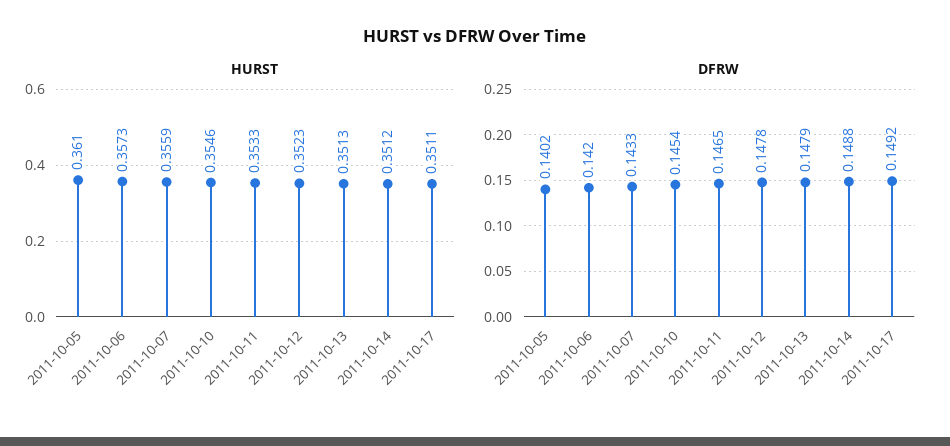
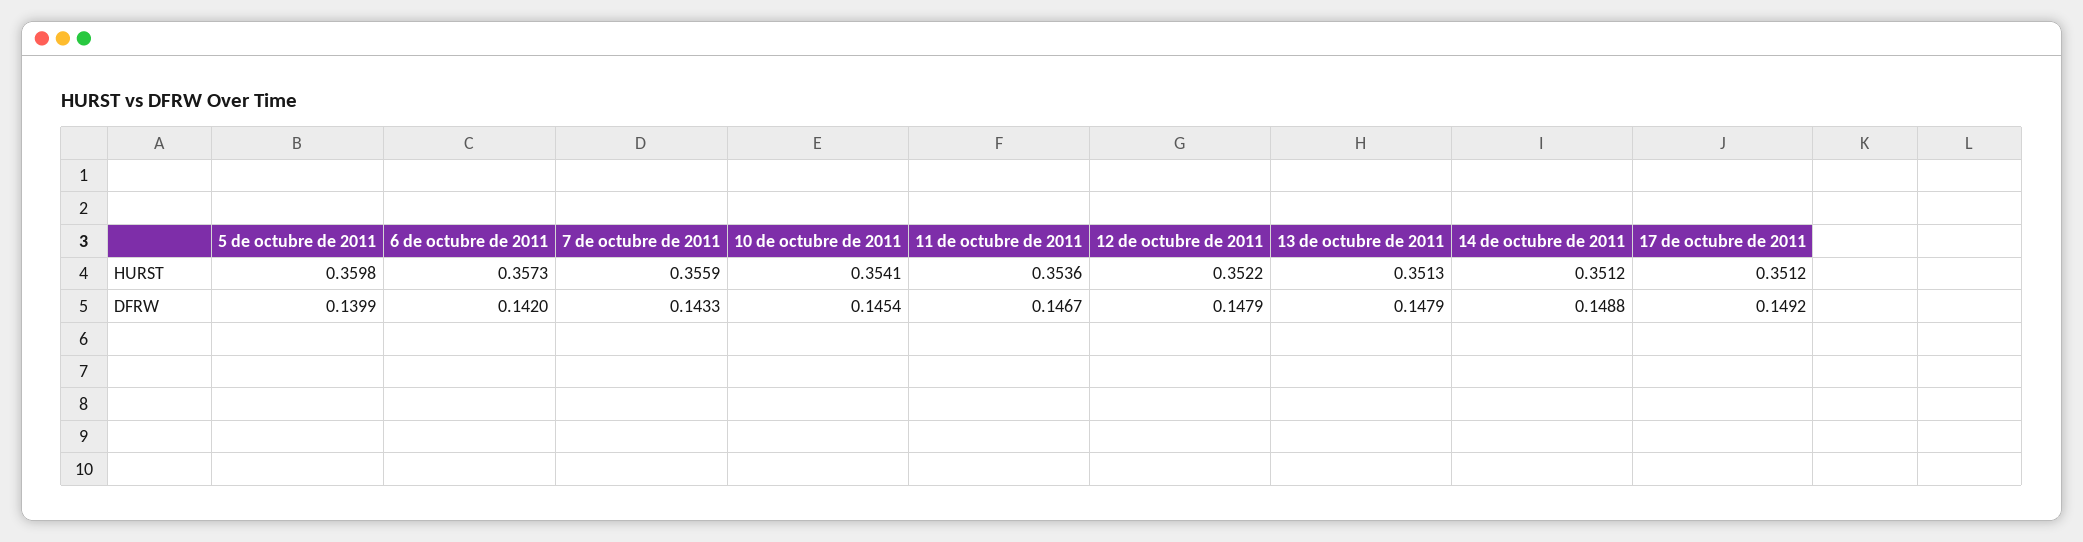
HURST, 2011-10-05: 0.361 -> 0.3598
HURST, 2011-10-10: 0.3546 -> 0.3541
HURST, 2011-10-11: 0.3533 -> 0.3536
HURST, 2011-10-12: 0.3523 -> 0.3522
HURST, 2011-10-17: 0.3511 -> 0.3512
DFRW, 2011-10-05: 0.1402 -> 0.1399
DFRW, 2011-10-11: 0.1465 -> 0.1467
DFRW, 2011-10-12: 0.1478 -> 0.1479

